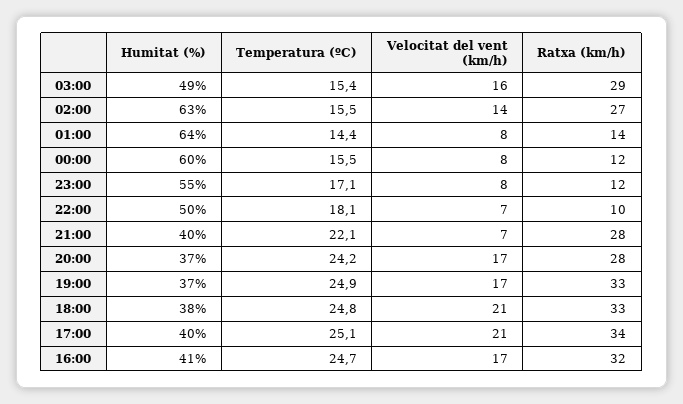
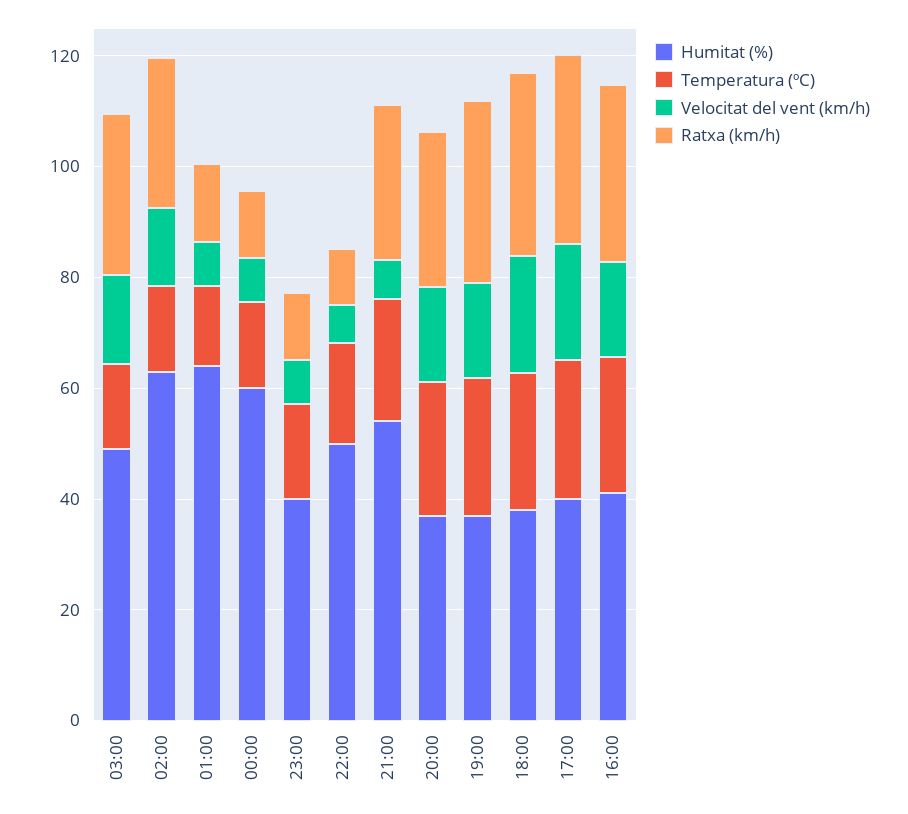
Humitat (%), 23:00: 55 -> 40
Humitat (%), 21:00: 40 -> 55

